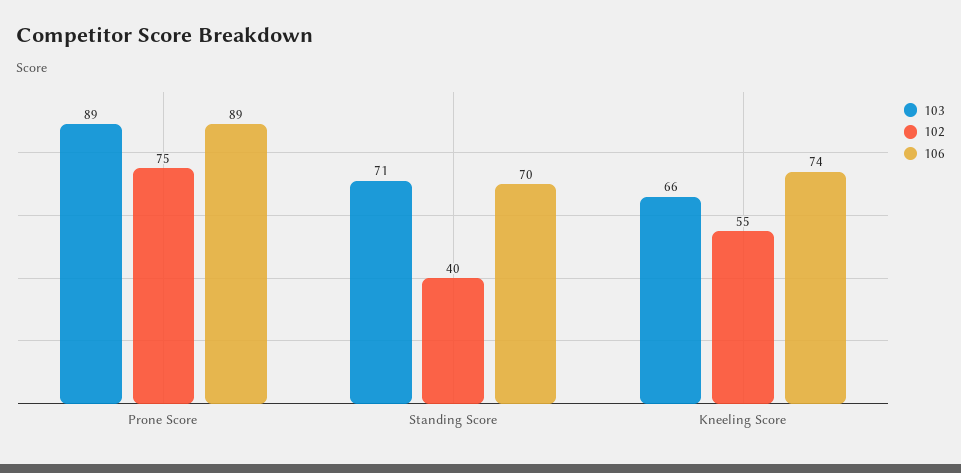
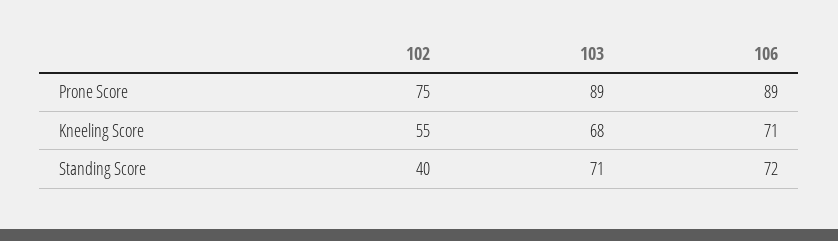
106, Standing Score: 70 -> 72
103, Kneeling Score: 66 -> 68
106, Kneeling Score: 74 -> 71

